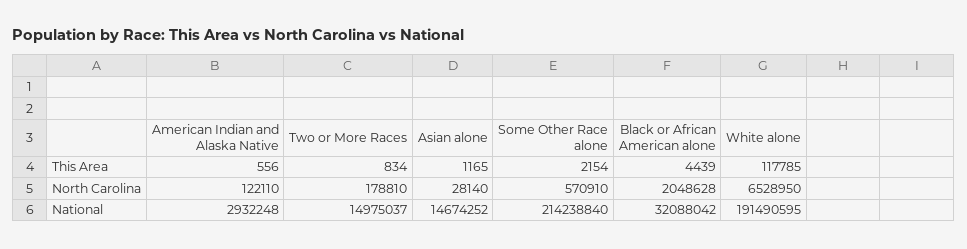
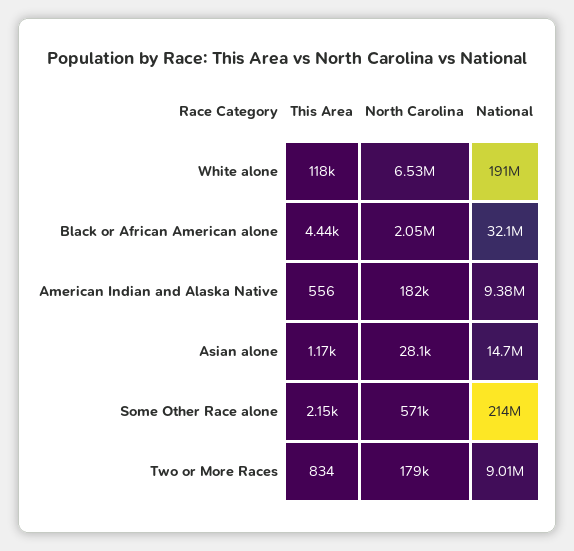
American Indian and Alaska Native, North Carolina: 122110 -> 182000
American Indian and Alaska Native, National: 2932248 -> 9380000
Two or More Races, National: 14975037 -> 9010000

